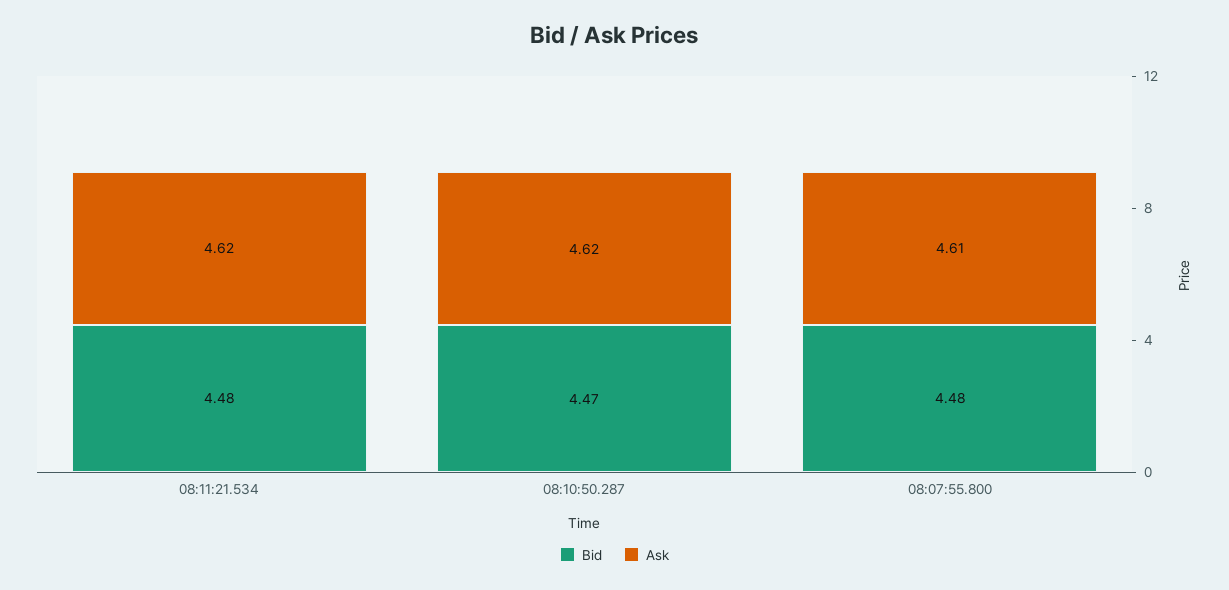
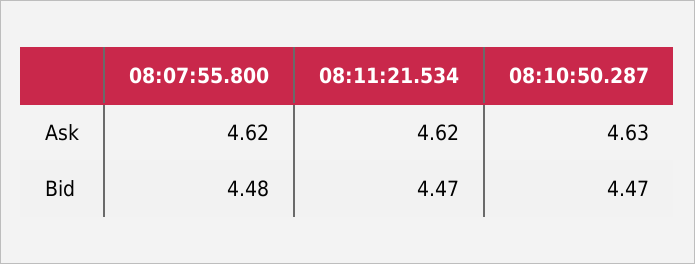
Bid, 08:11:21.534: 4.48 -> 4.47
Ask, 08:10:50.287: 4.62 -> 4.63
Ask, 08:07:55.800: 4.61 -> 4.62

